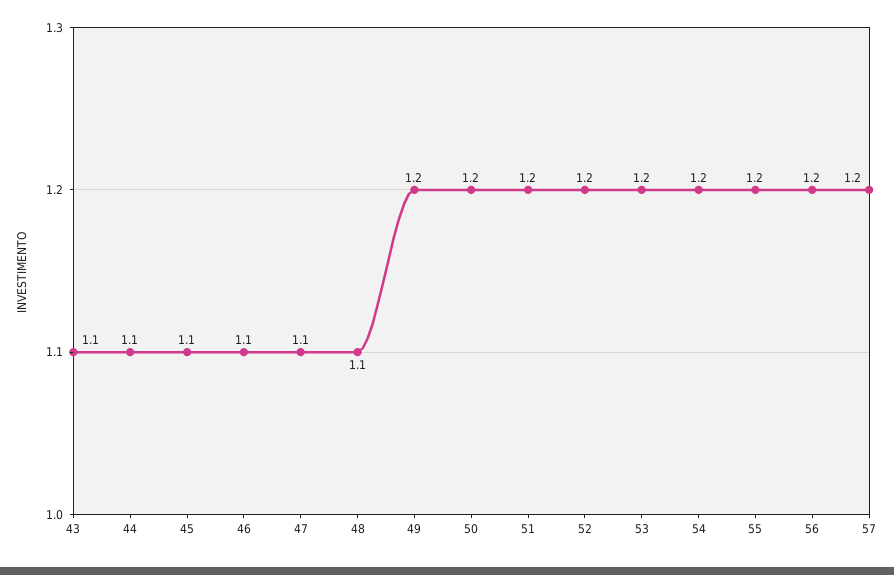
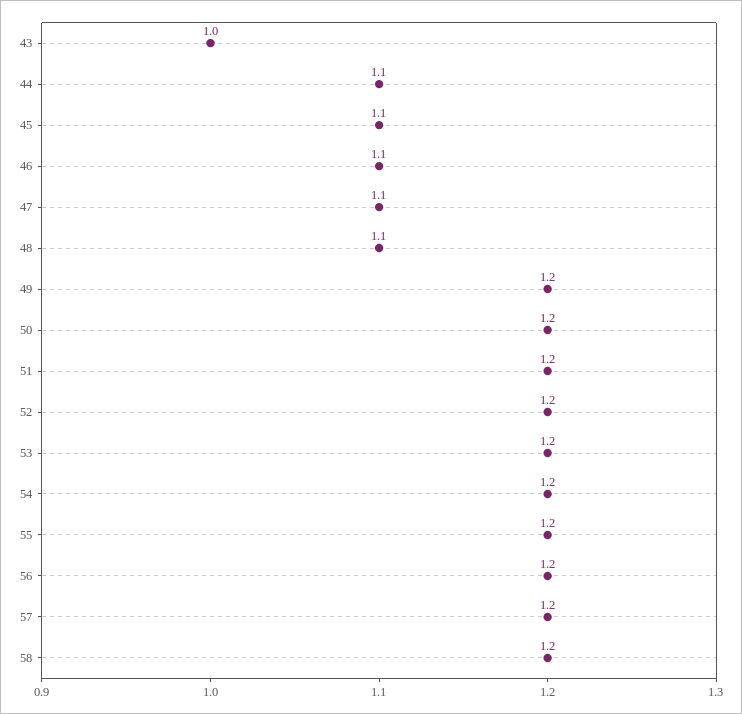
43: 1.1 -> 1
58: none -> 1.2

